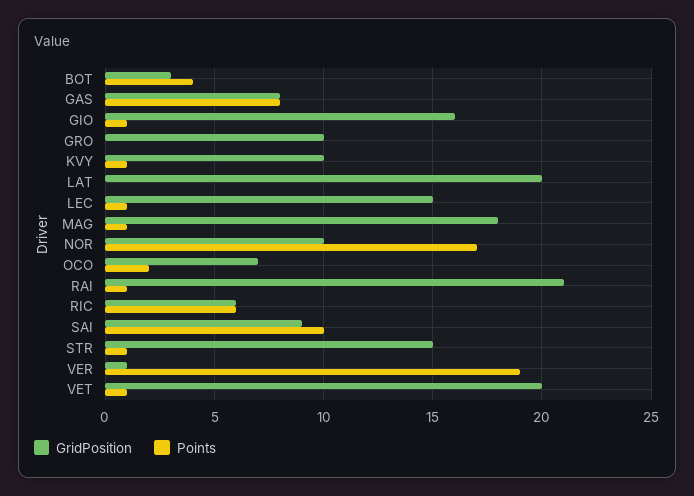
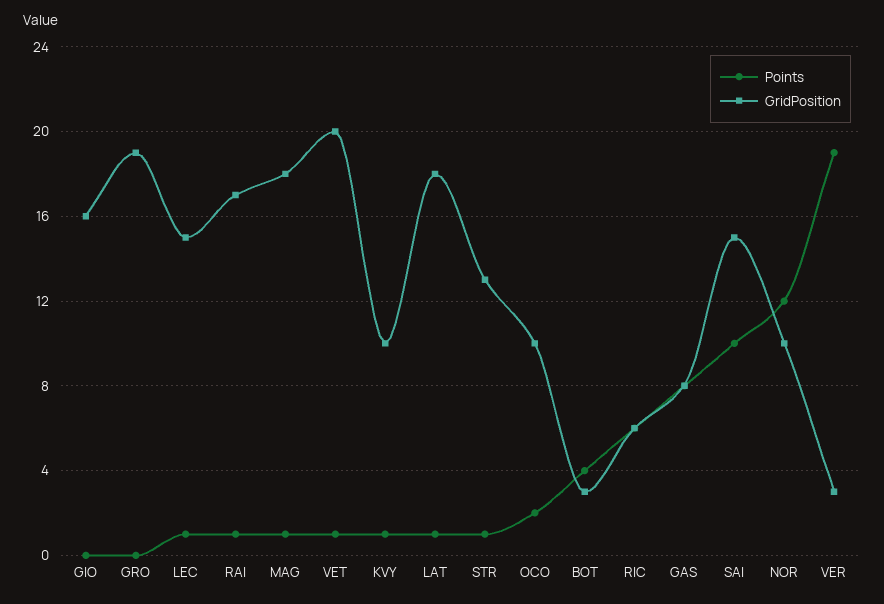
Points, GIO: 1 -> 0
GridPosition, GRO: 10 -> 19
GridPosition, LAT: 20 -> 18
Points, LAT: 0 -> 1
Points, NOR: 17 -> 12
GridPosition, OCO: 7 -> 10
GridPosition, RAI: 21 -> 17
GridPosition, SAI: 9 -> 15
GridPosition, STR: 15 -> 13
GridPosition, VER: 1 -> 3

